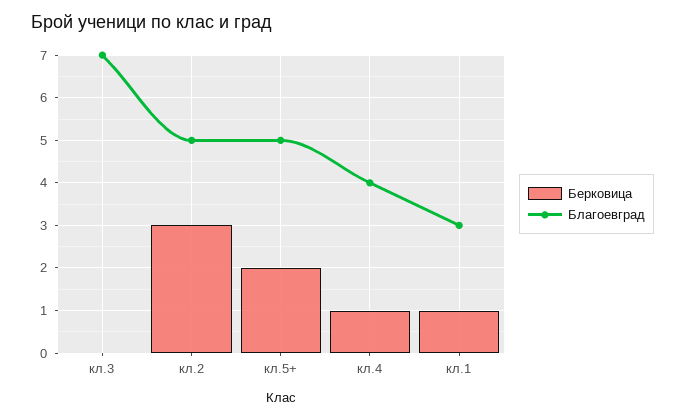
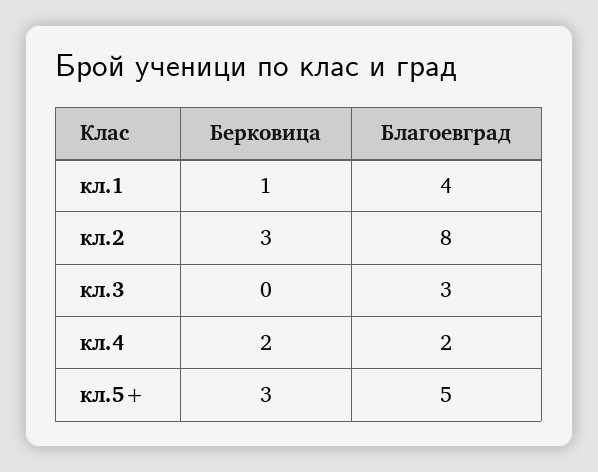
Благоевград, кл.3: 7 -> 3
Благоевград, кл.2: 5 -> 8
Берковица, кл.5+: 2 -> 3
Берковица, кл.4: 1 -> 2
Благоевград, кл.4: 4 -> 2
Благоевград, кл.1: 3 -> 4

